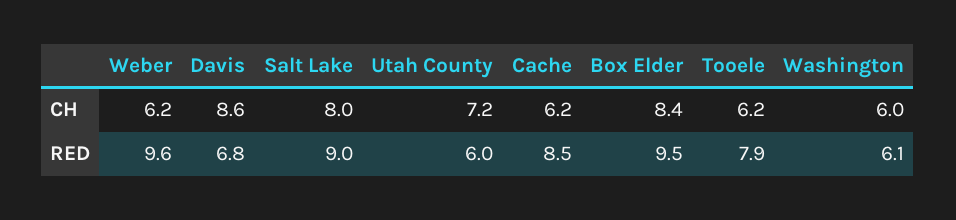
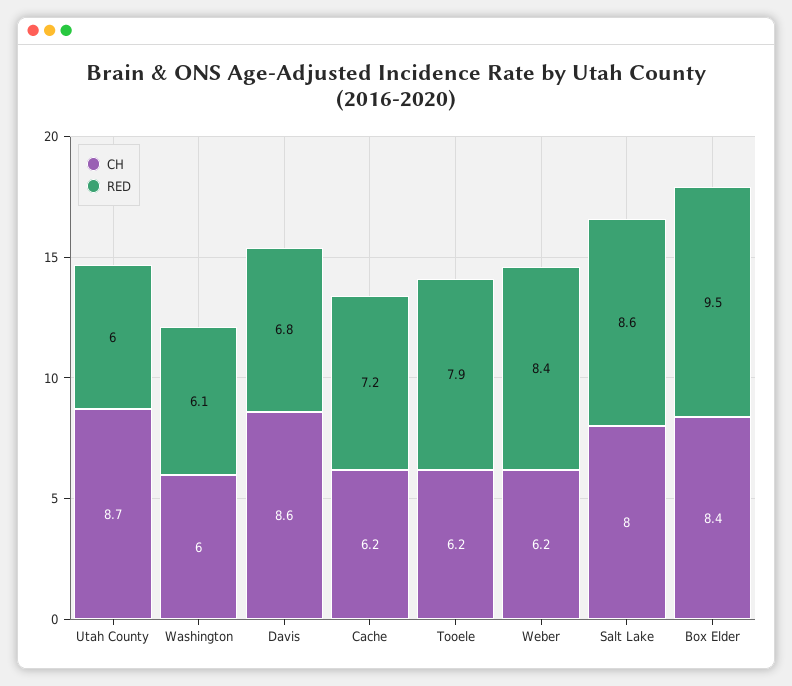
CH, Utah County: 7.2 -> 8.7
RED, Weber: 9.6 -> 8.4
RED, Salt Lake: 9 -> 8.6
RED, Cache: 8.5 -> 7.2

